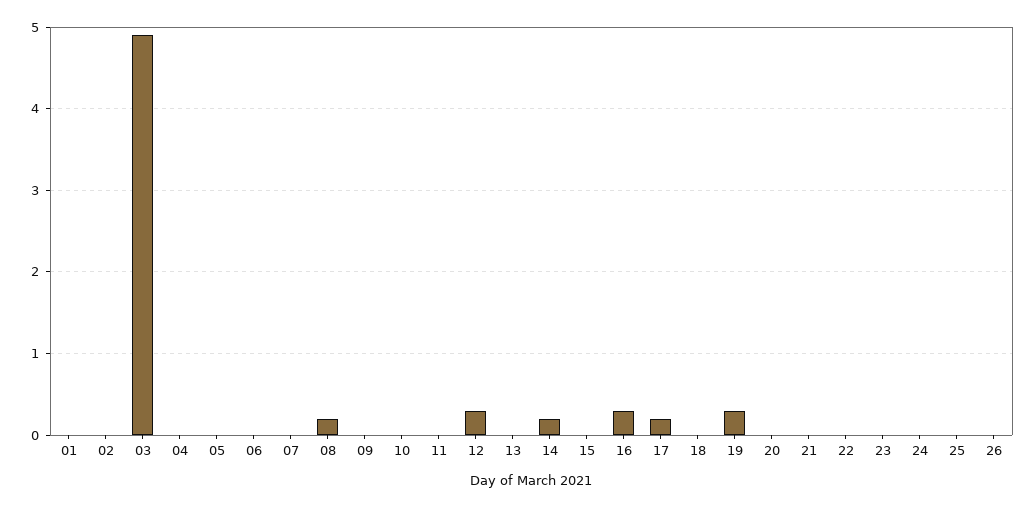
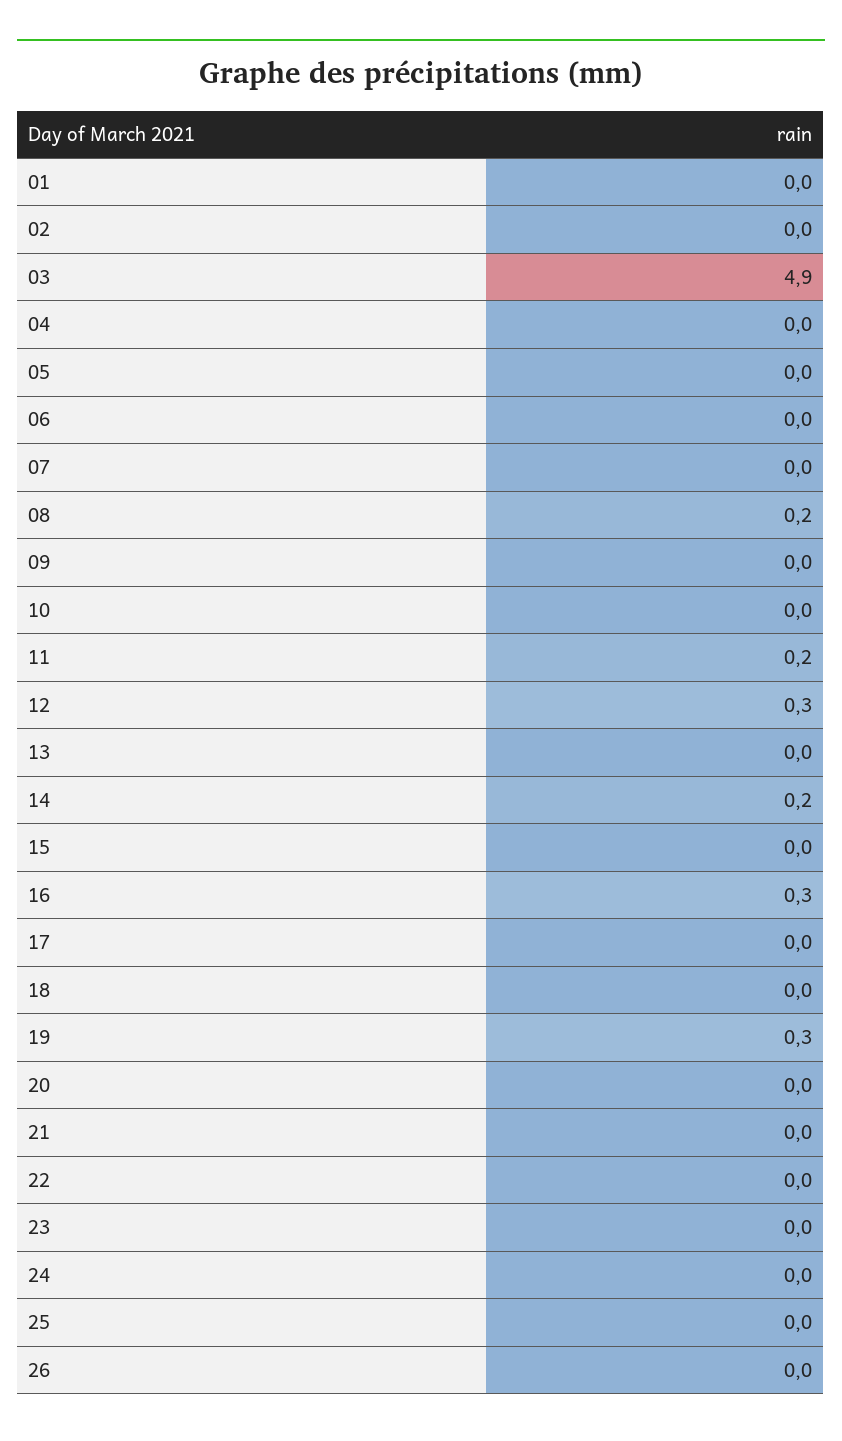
11: 0 -> 0.2
17: 0.2 -> 0

